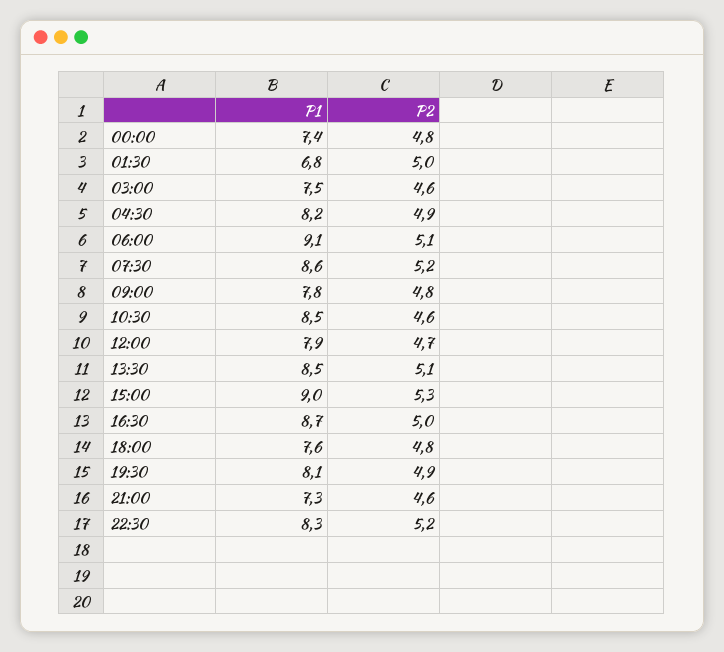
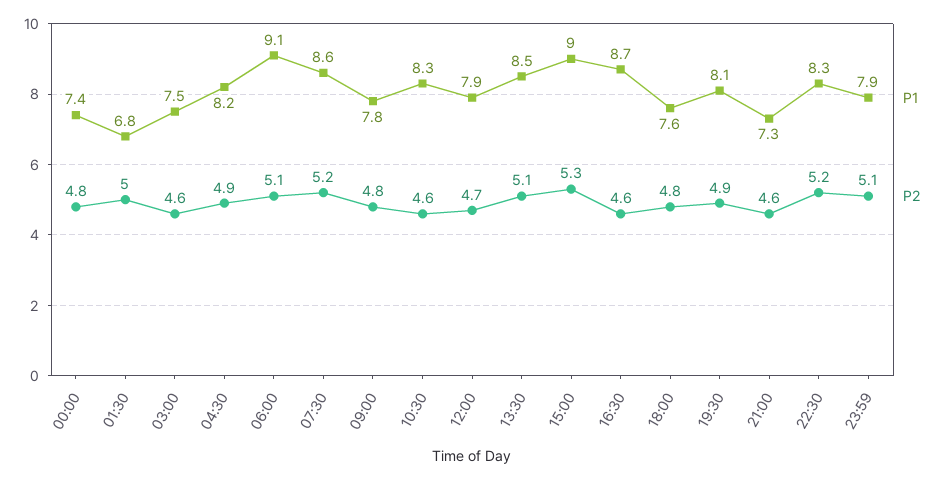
P1, 10:30: 8.5 -> 8.3
P2, 16:30: 5 -> 4.6
P1, 23:59: none -> 7.9
P2, 23:59: none -> 5.1

